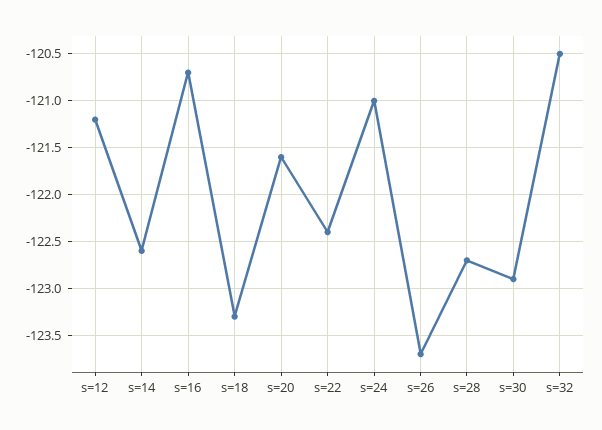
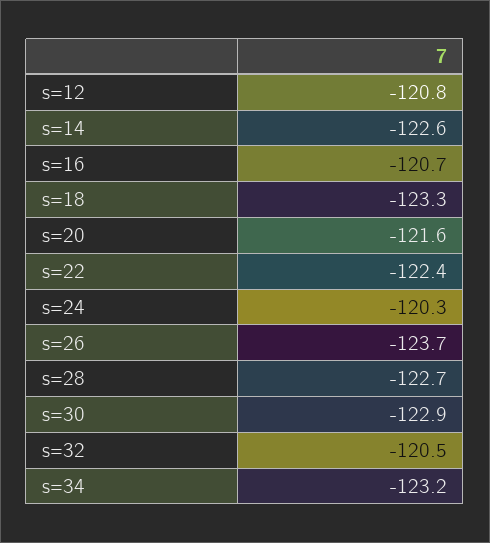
s=12: -121.2 -> -120.8
s=24: -121 -> -120.3
s=34: none -> -123.2

